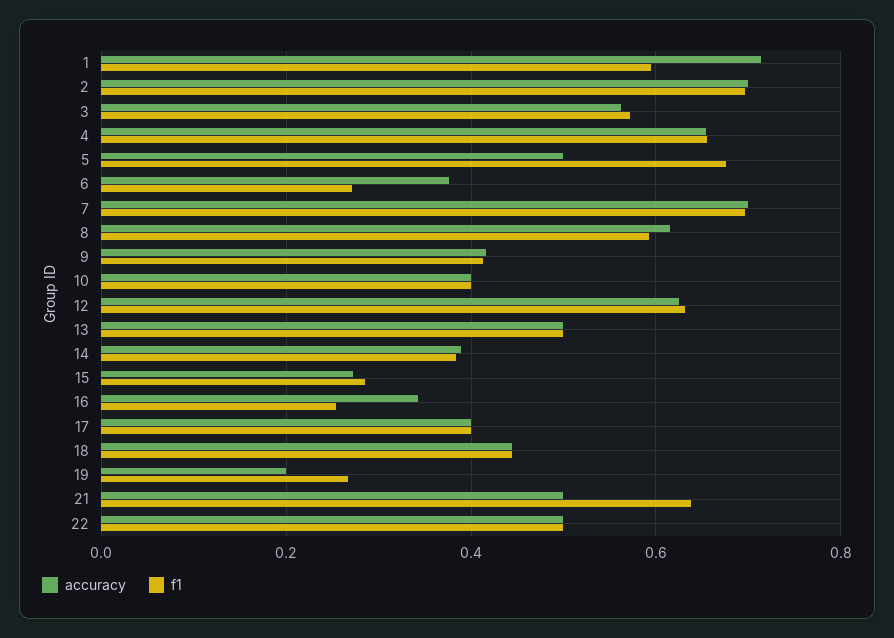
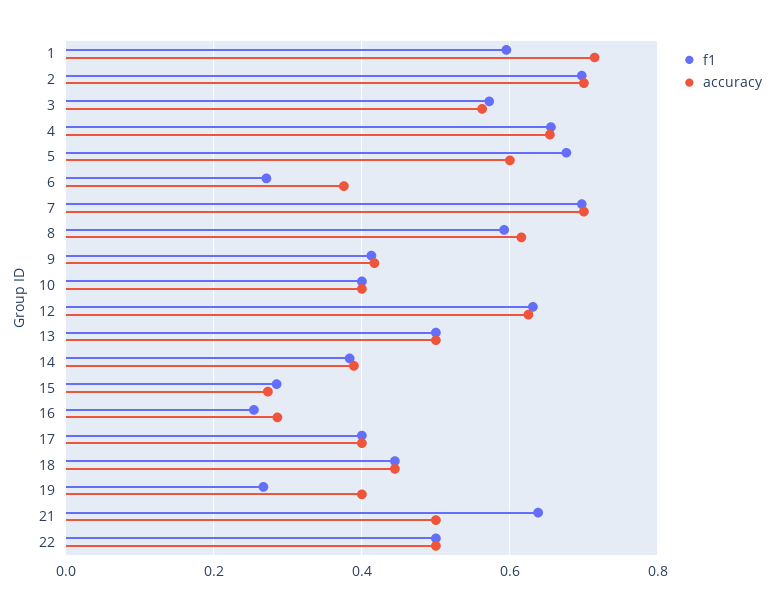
accuracy, 5: 0.5 -> 0.6
accuracy, 16: 0.34 -> 0.28
accuracy, 19: 0.2 -> 0.4

